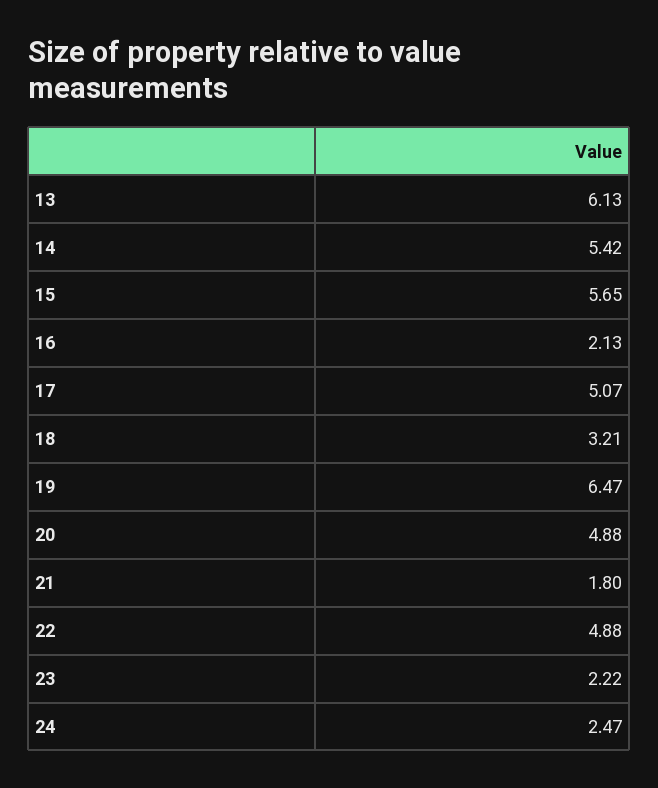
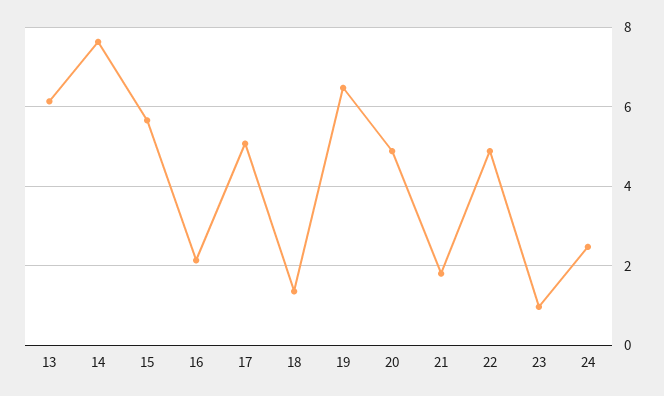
14: 5.42 -> 7.6
18: 3.21 -> 1.4
23: 2.22 -> 1

